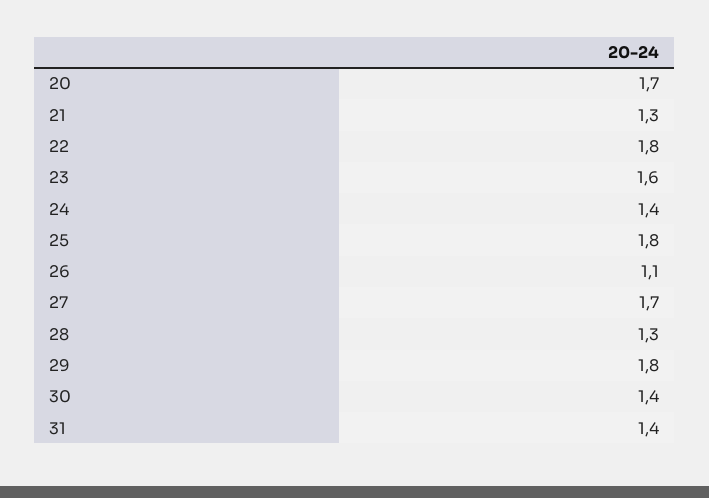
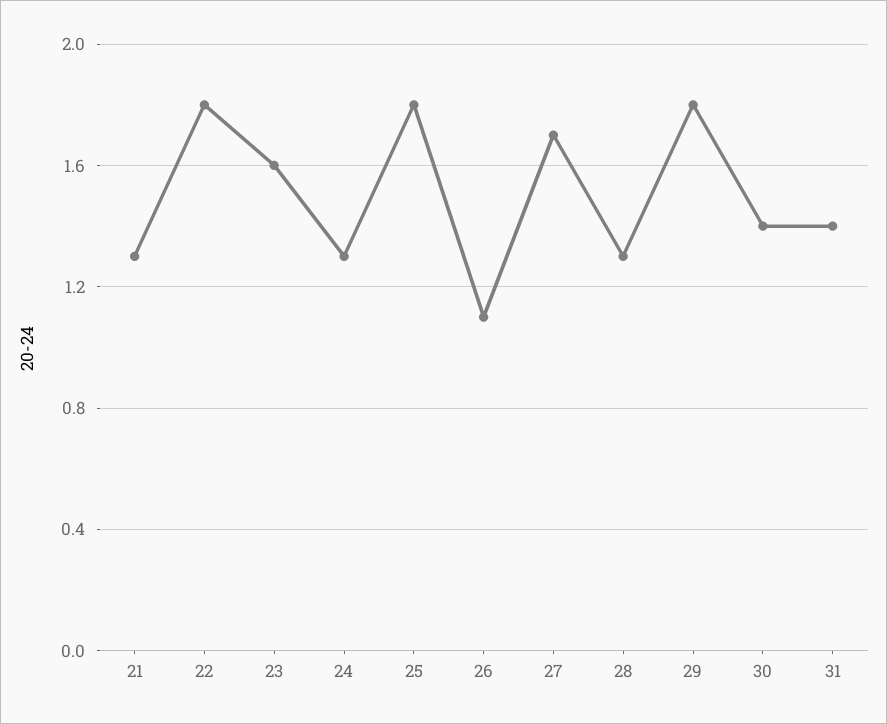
20: 1.7 -> none
24: 1.4 -> 1.3

